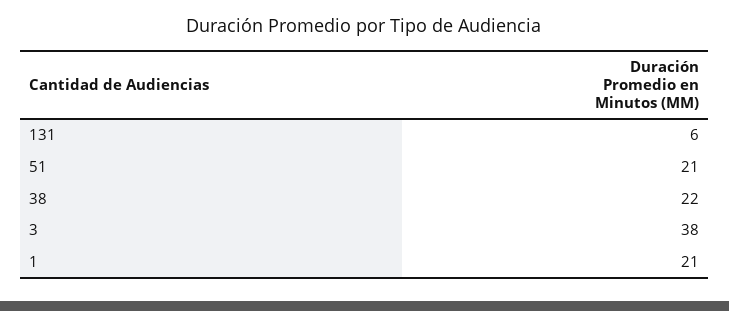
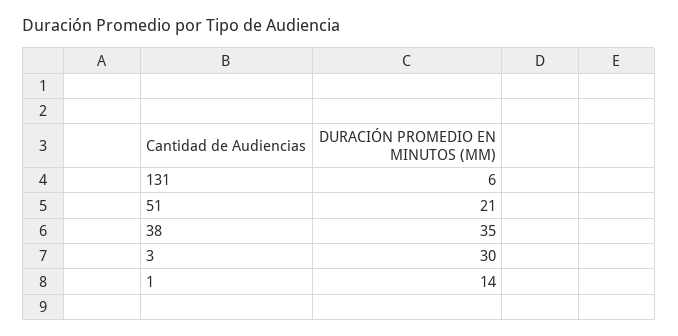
38: 22 -> 35
3: 38 -> 30
1: 21 -> 14

